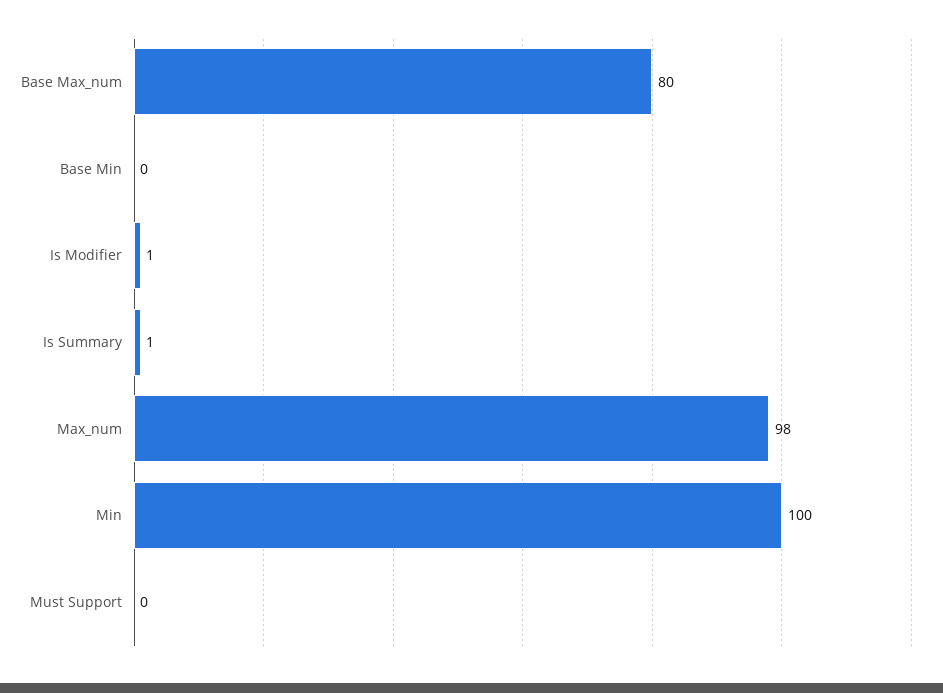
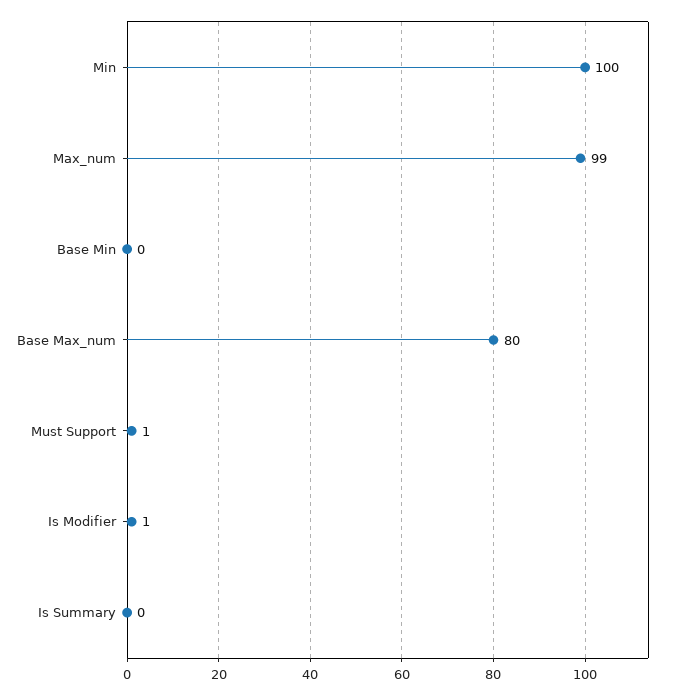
Is Summary: 1 -> 0
Max_num: 98 -> 99
Must Support: 0 -> 1

